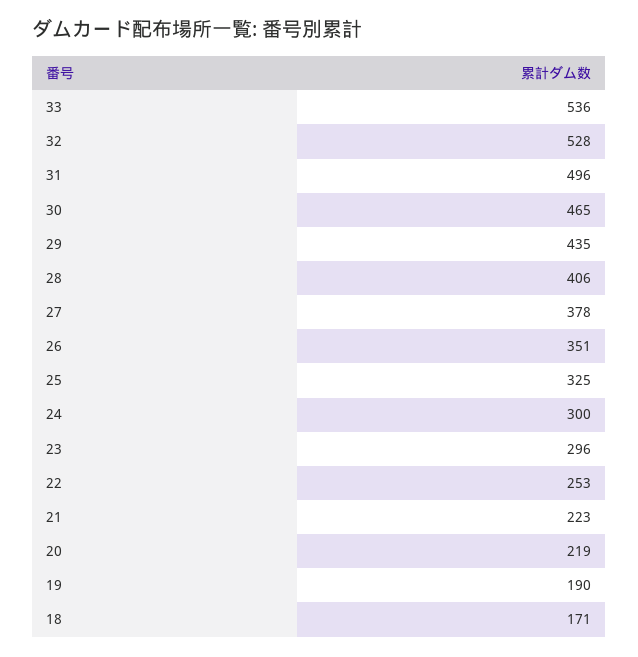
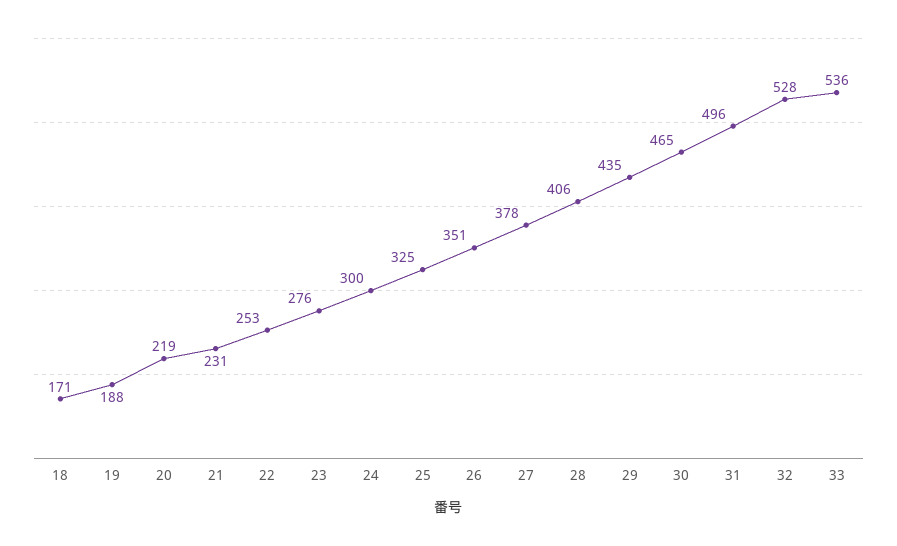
23: 296 -> 276
21: 223 -> 231
19: 190 -> 188

